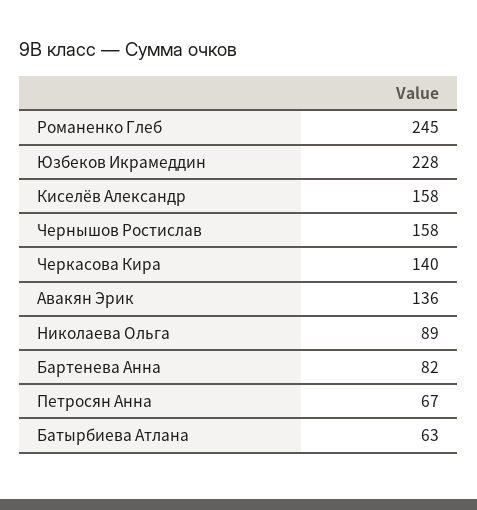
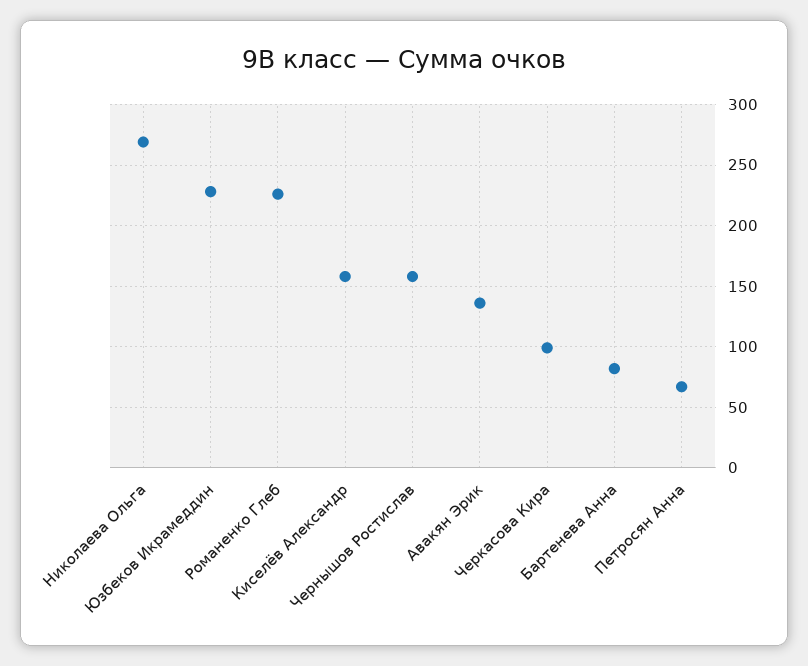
Романенко Глеб: 245 -> 225
Черкасова Кира: 140 -> 100
Николаева Ольга: 89 -> 270
Батырбиева Атлана: 63 -> none

